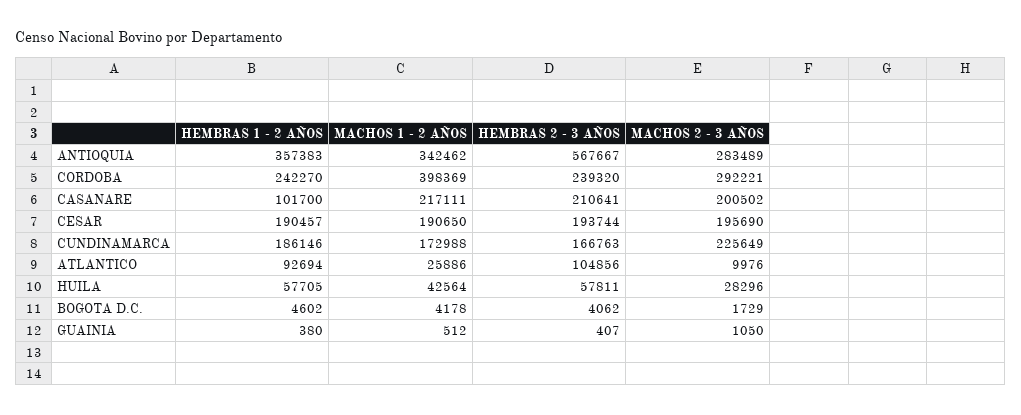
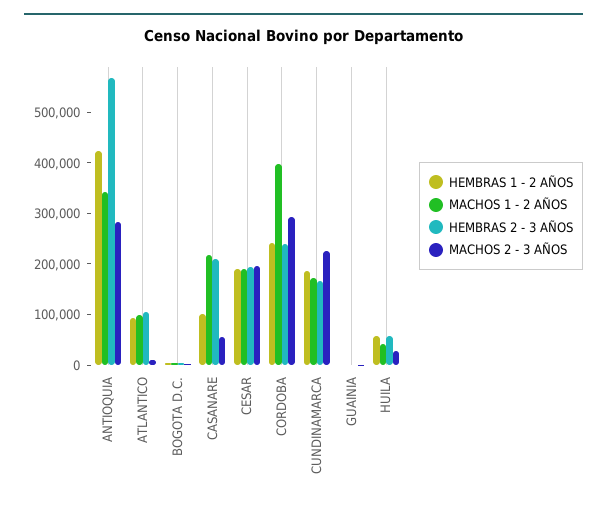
HEMBRAS 1 - 2 AÑOS, ANTIOQUIA: 357383 -> 420000
MACHOS 2 - 3 AÑOS, CASANARE: 200502 -> 60000
MACHOS 1 - 2 AÑOS, ATLANTICO: 25886 -> 100000

